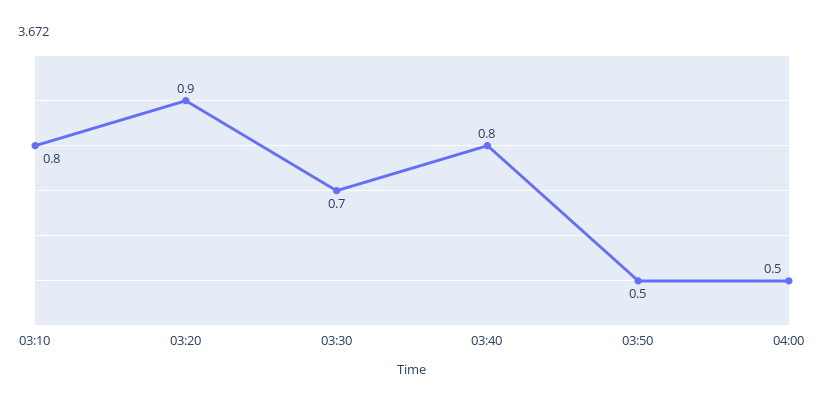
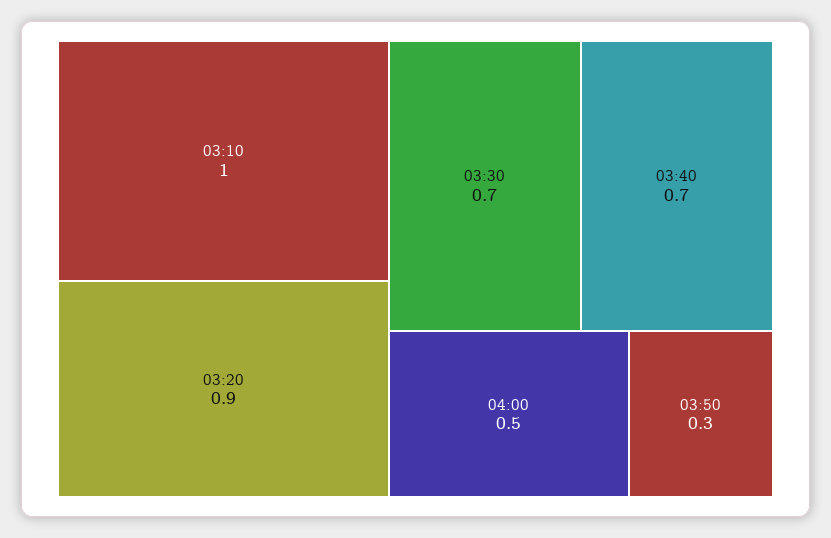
03:10: 0.8 -> 1
03:40: 0.8 -> 0.7
03:50: 0.5 -> 0.3

